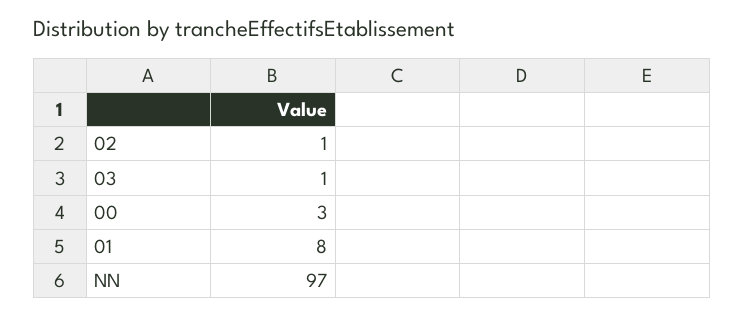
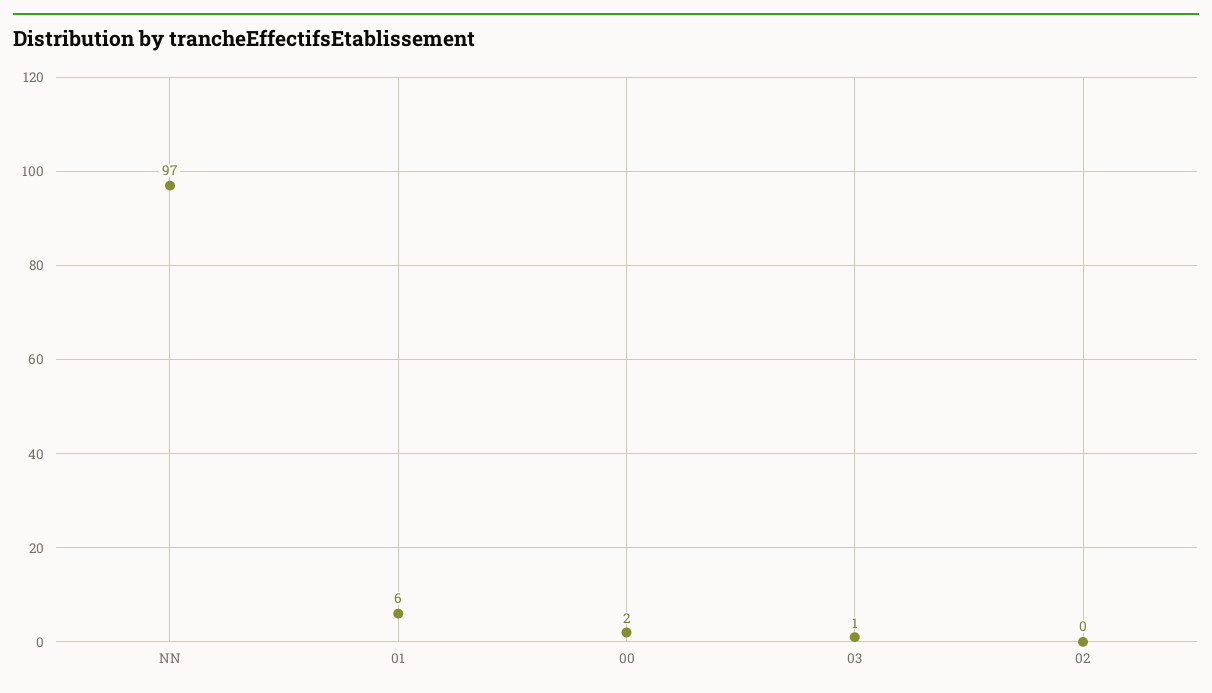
02: 1 -> 0
00: 3 -> 2
01: 8 -> 6

